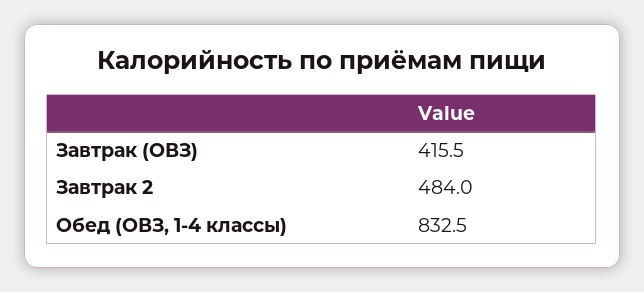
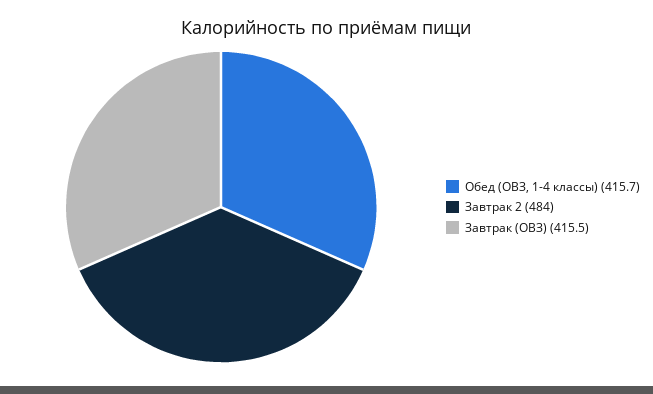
Обед (ОВЗ, 1-4 классы): 832.5 -> 415.7

